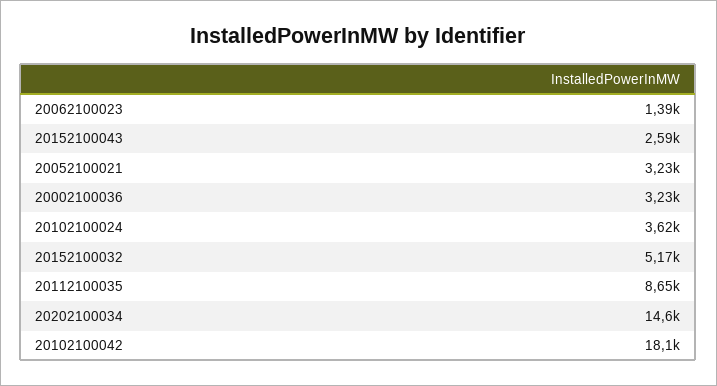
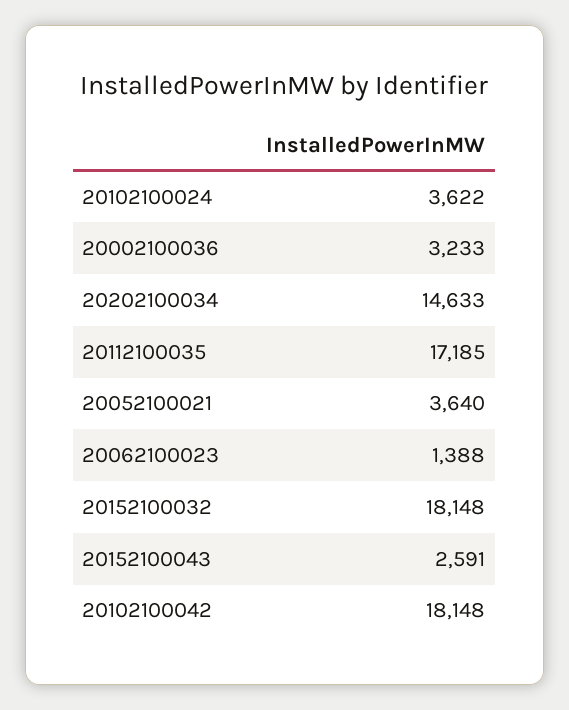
20052100021: 3230 -> 3640
20152100032: 5170 -> 18148
20112100035: 8650 -> 17185

